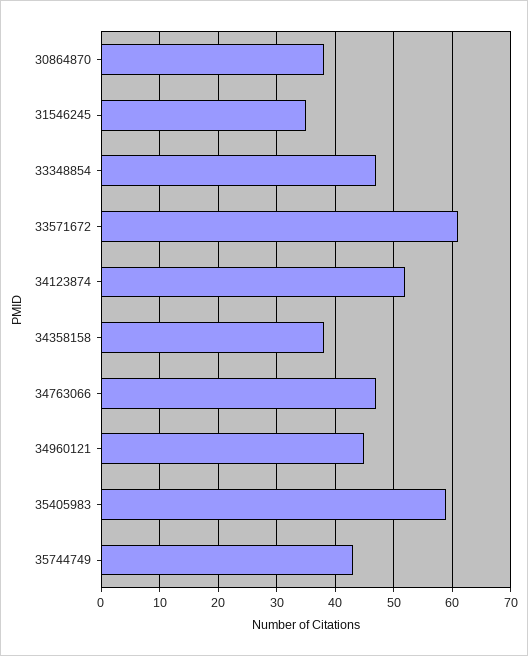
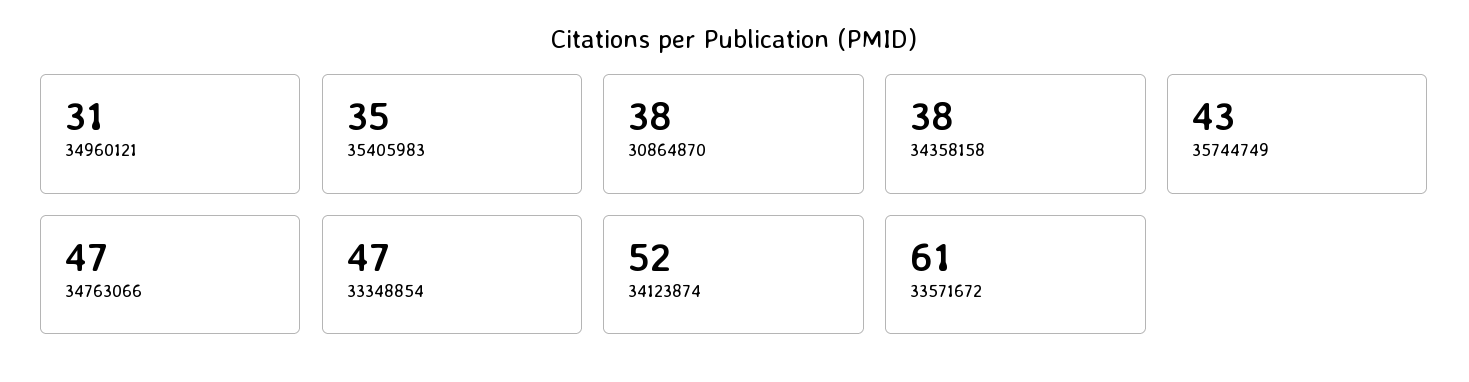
31546245: 35 -> none
34960121: 45 -> 31
35405983: 60 -> 35

